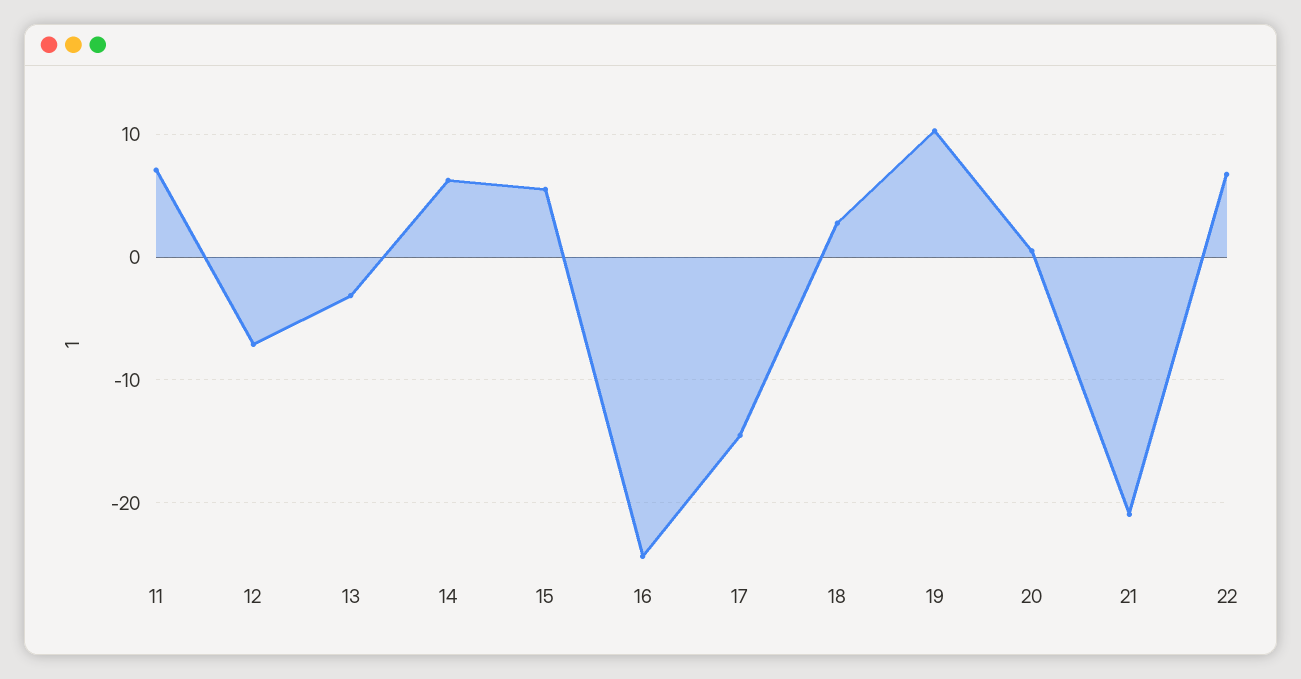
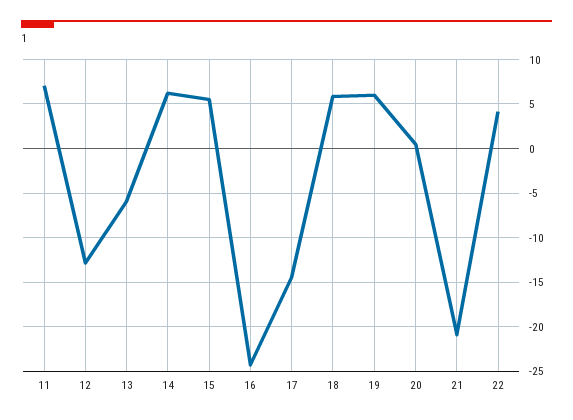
12: -7 -> -13
13: -3 -> -6
18: 3 -> 6
19: 10 -> 6
22: 7 -> 4

